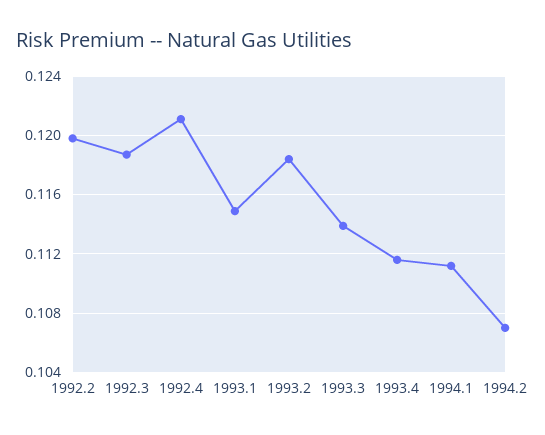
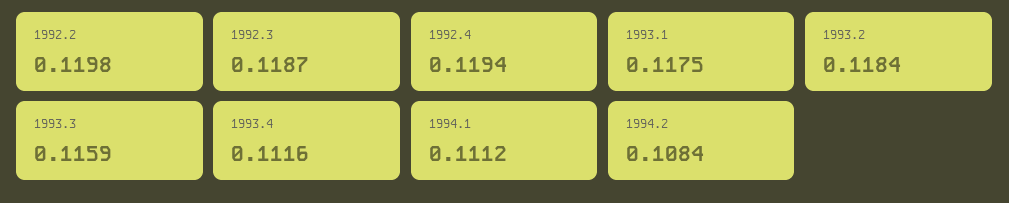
1992.4: 0.121 -> 0.1194
1993.1: 0.115 -> 0.1175
1993.3: 0.114 -> 0.1159
1994.2: 0.107 -> 0.1084

